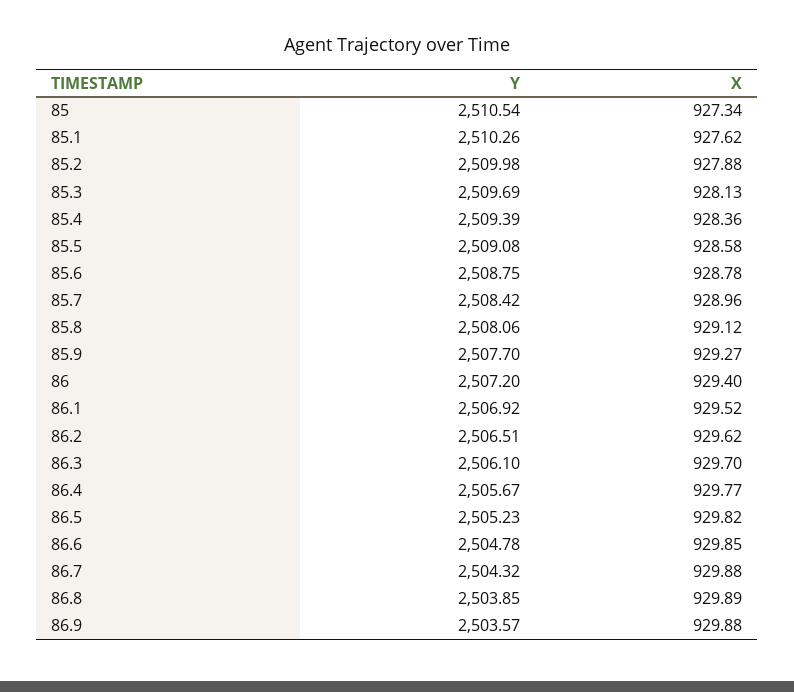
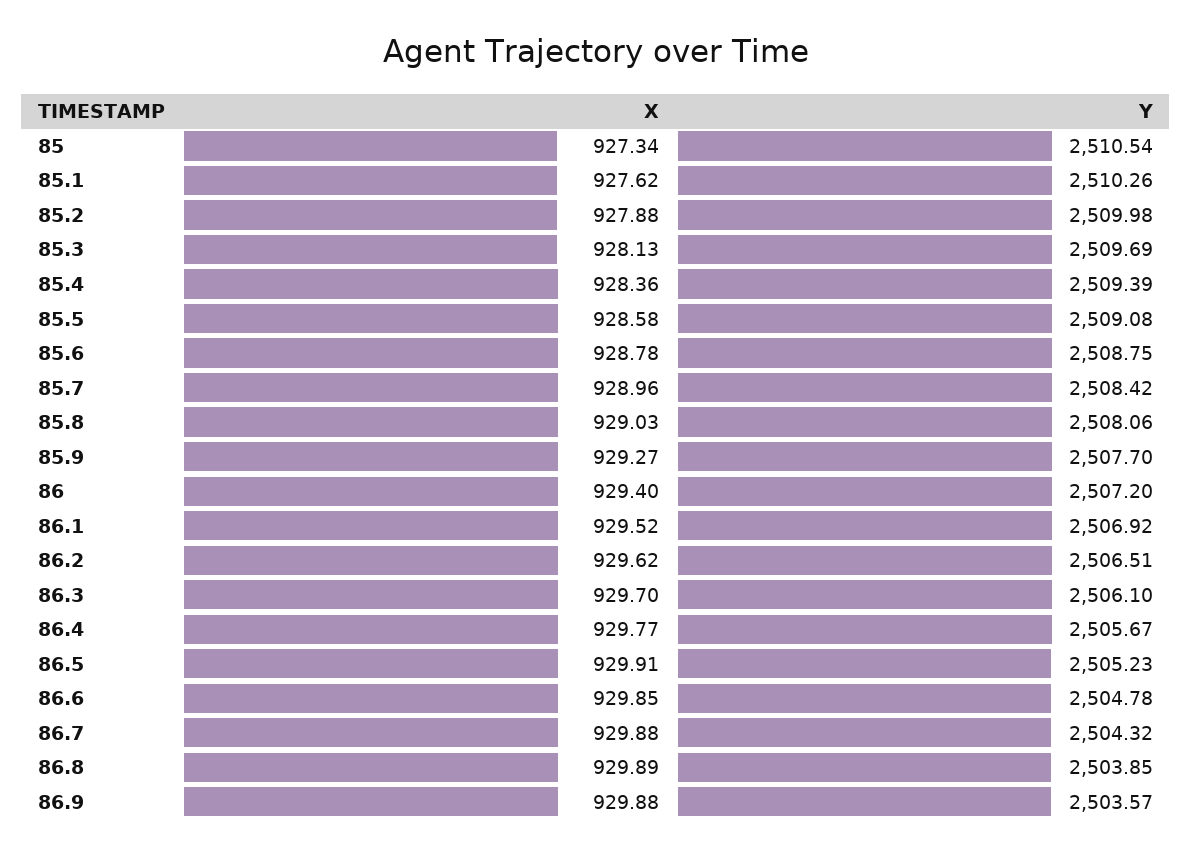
X, 85.8: 929.12 -> 929.03
X, 86.5: 929.82 -> 929.91

